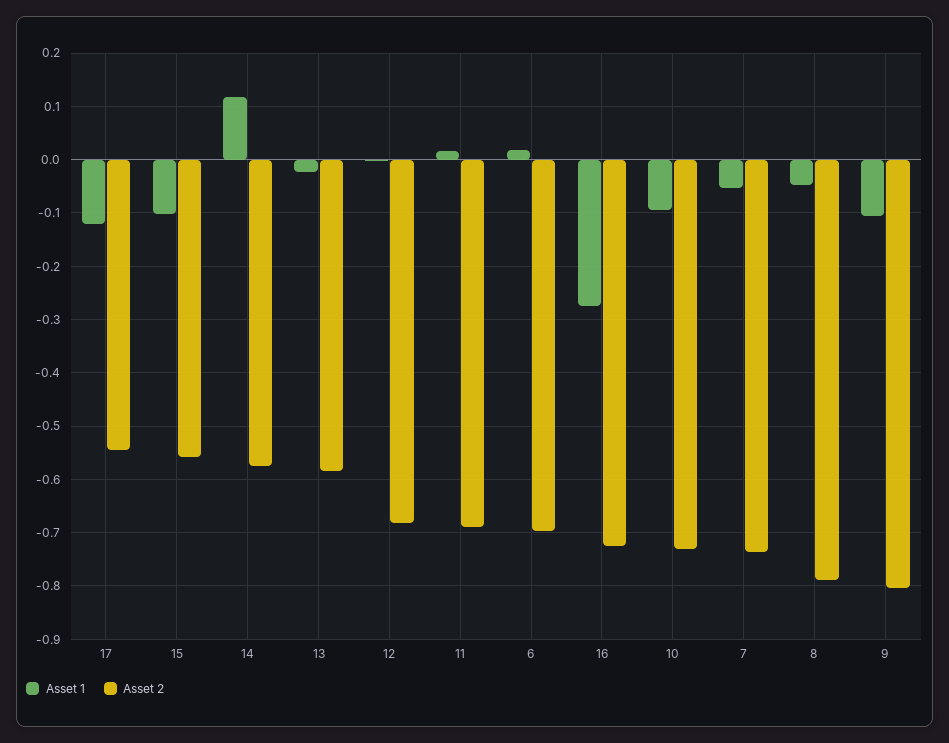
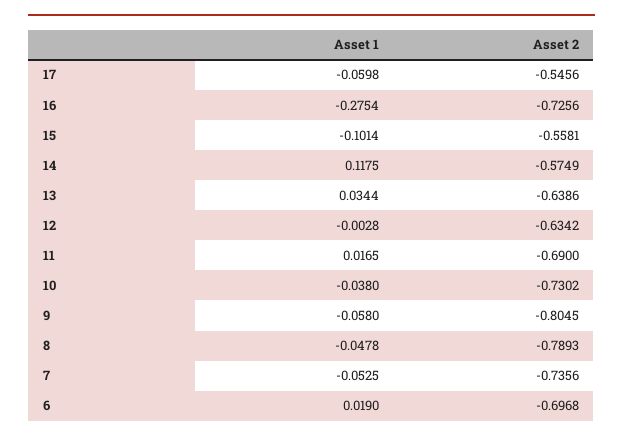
Asset 1, 17: -0.12 -> -0.0598
Asset 1, 13: -0.02 -> 0.0344
Asset 2, 13: -0.58 -> -0.6386
Asset 2, 12: -0.68 -> -0.6342
Asset 1, 10: -0.1 -> -0.038
Asset 1, 9: -0.1 -> -0.058

